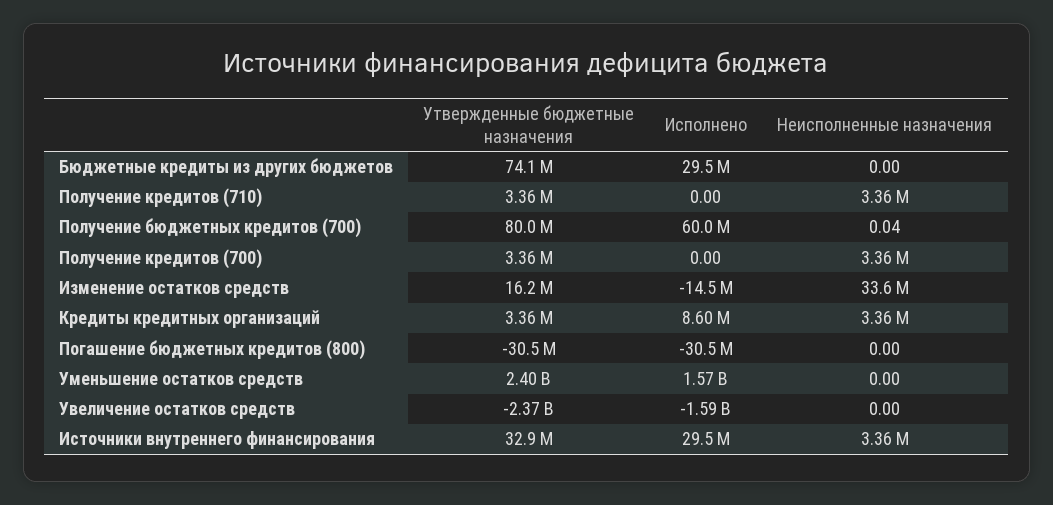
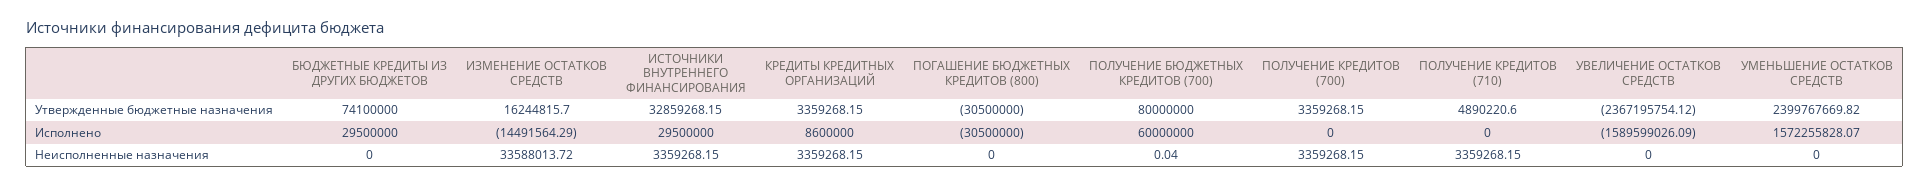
Утвержденные бюджетные назначения, Получение кредитов (710): 3360000 -> 4890220.6

